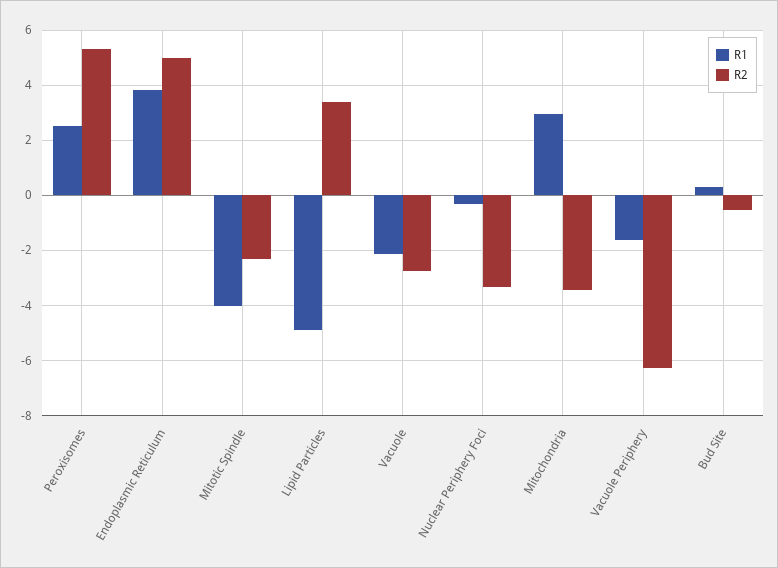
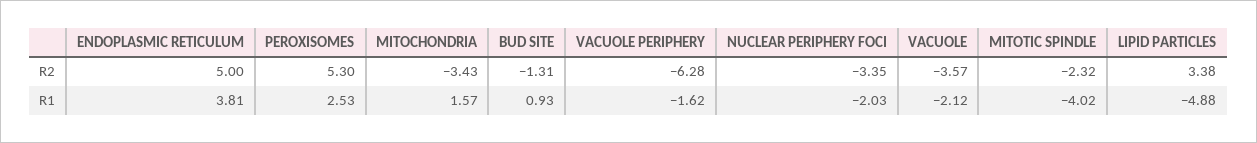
R2, Vacuole: -2.75 -> -3.57
R1, Nuclear Periphery Foci: -0.25 -> -2.03
R1, Mitochondria: 3 -> 1.57
R1, Bud Site: 0.25 -> 0.93
R2, Bud Site: -0.5 -> -1.31

